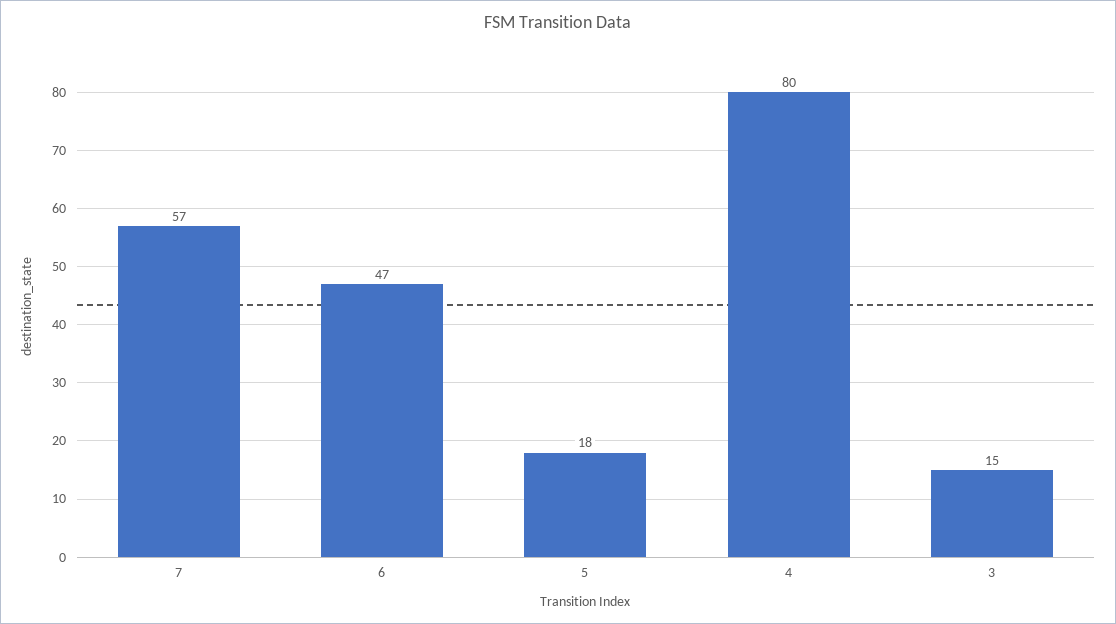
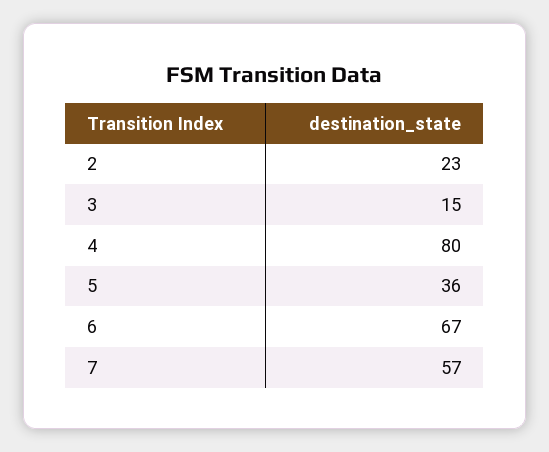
6: 47 -> 67
5: 18 -> 36
2: none -> 23

